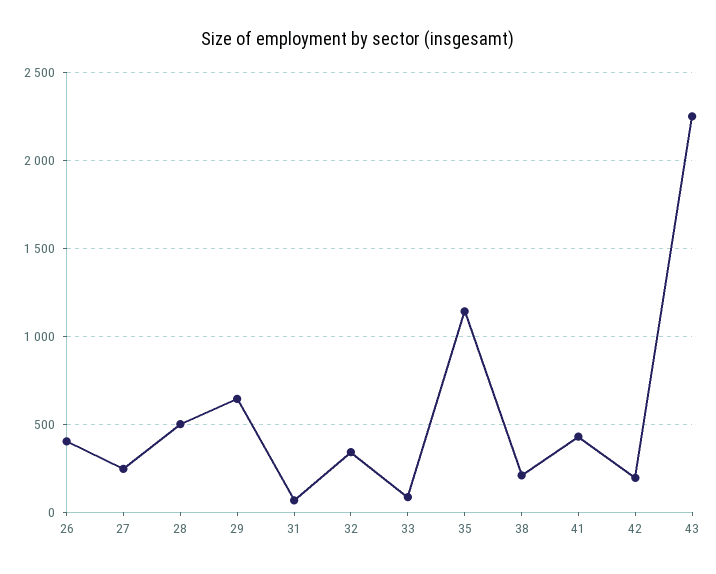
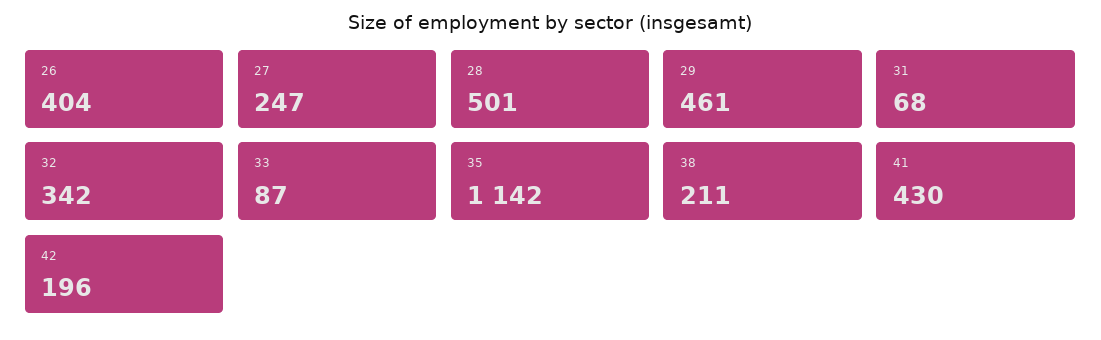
29: 650 -> 461
43: 2250 -> none

